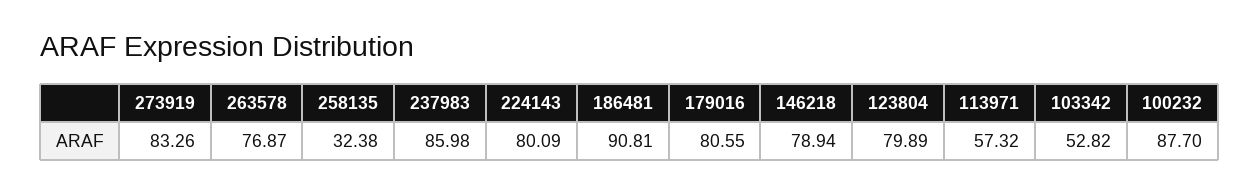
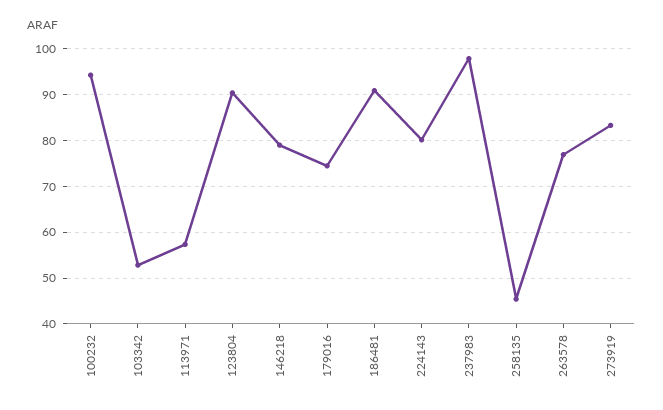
258135: 32.38 -> 46
237983: 85.98 -> 98
179016: 80.55 -> 74
123804: 79.89 -> 90
100232: 87.7 -> 94

